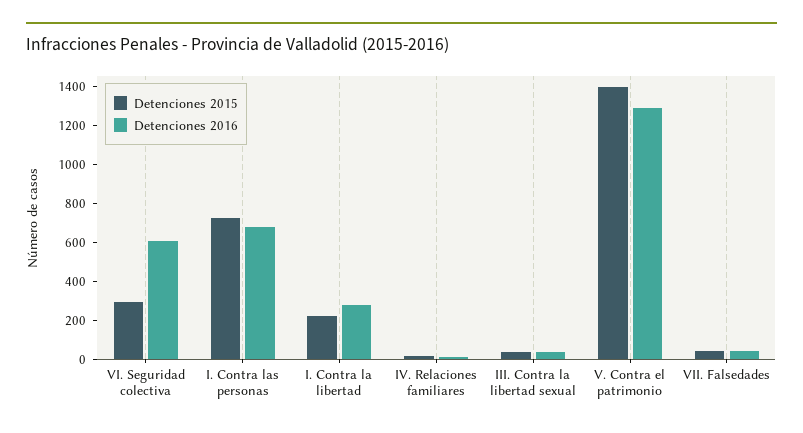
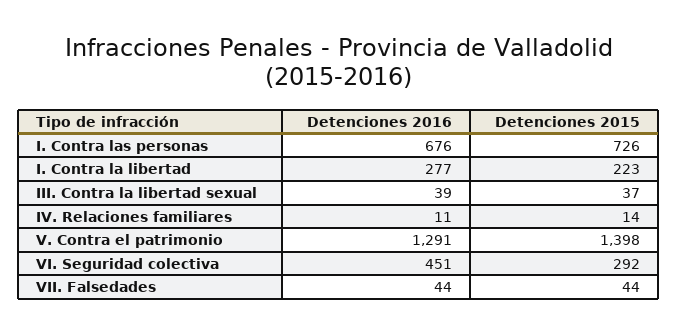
Detenciones 2016, VI. Seguridad colectiva: 600 -> 451

